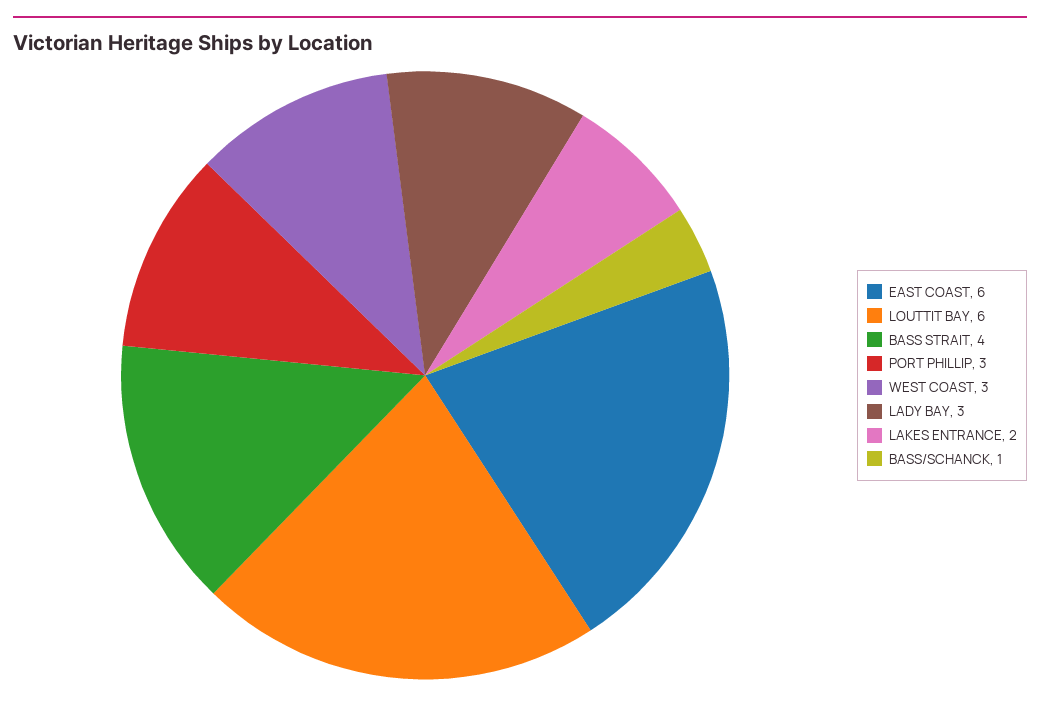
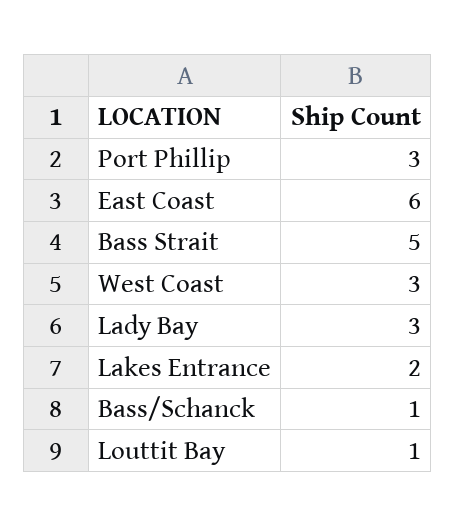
LOUTTIT BAY: 6 -> 1
BASS STRAIT: 4 -> 5

